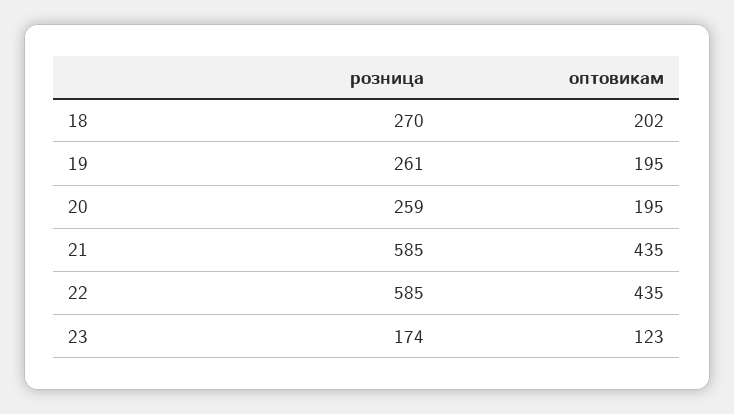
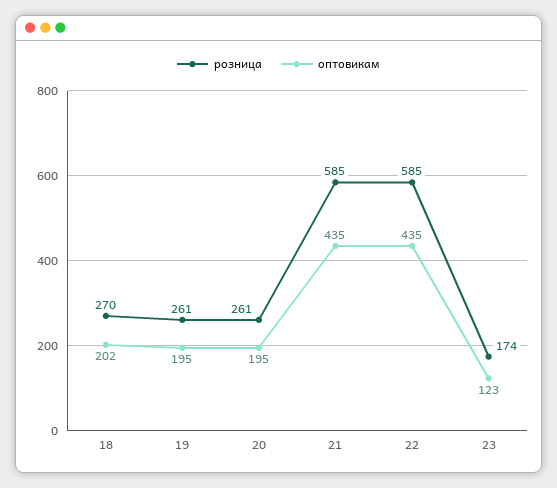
розница, 20: 259 -> 261

